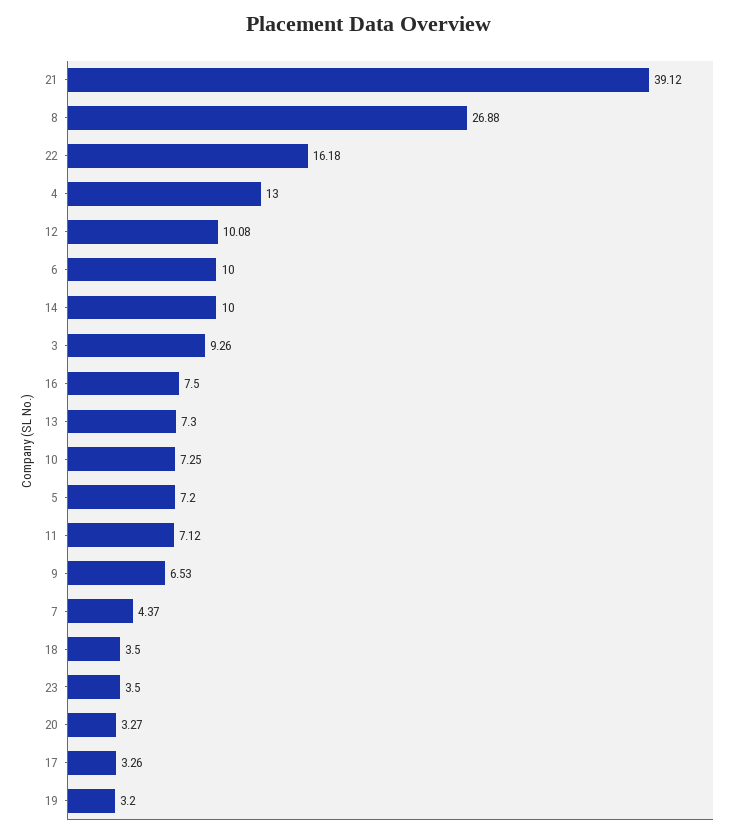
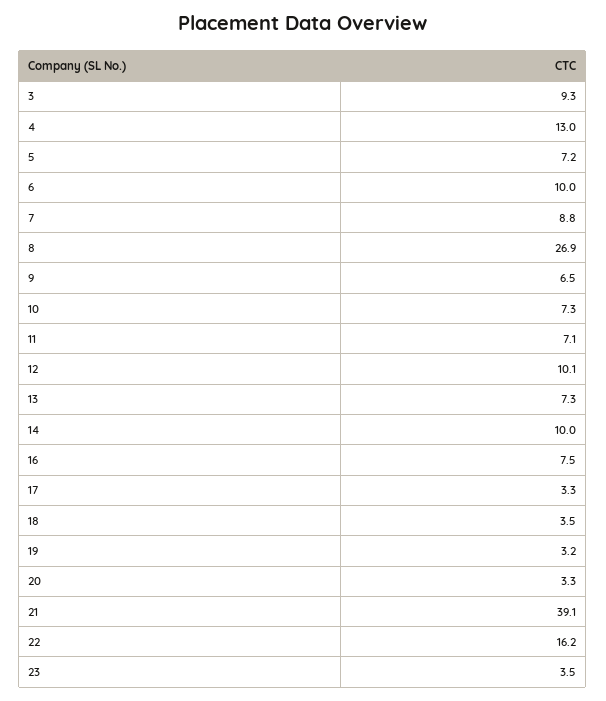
7: 4.37 -> 8.8

